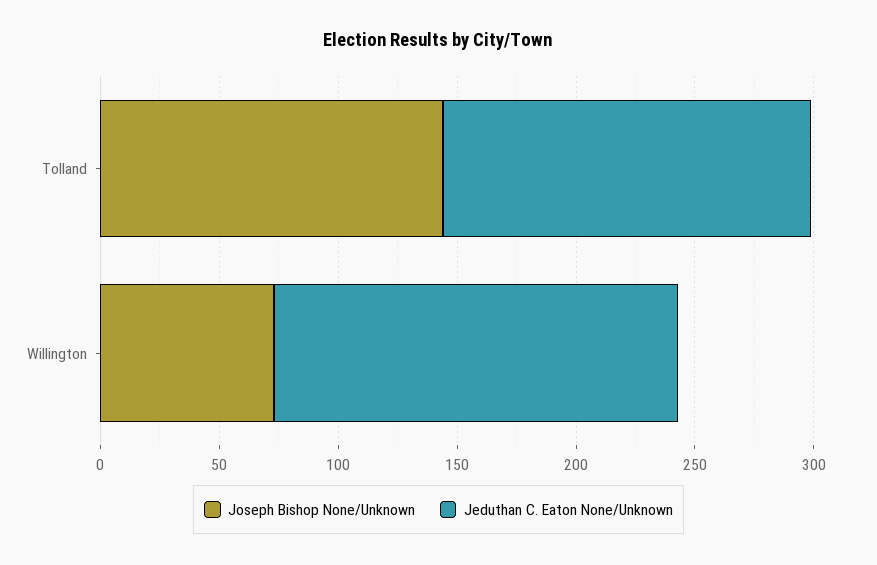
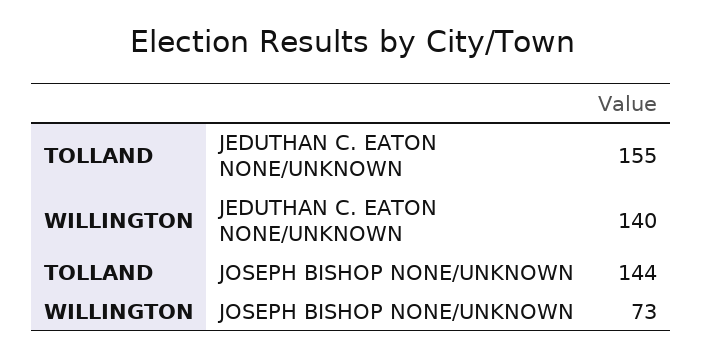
Jeduthan C. Eaton None/Unknown, Willington: 170 -> 140

